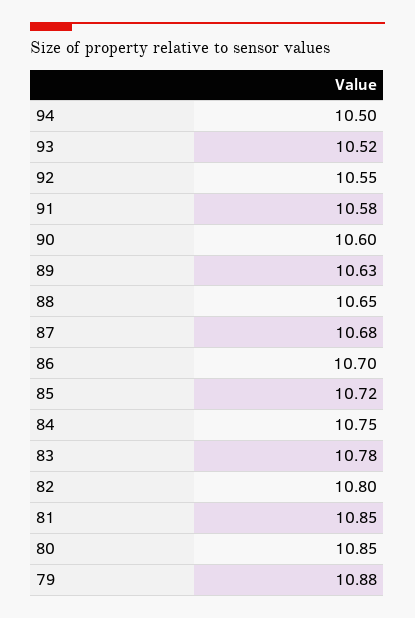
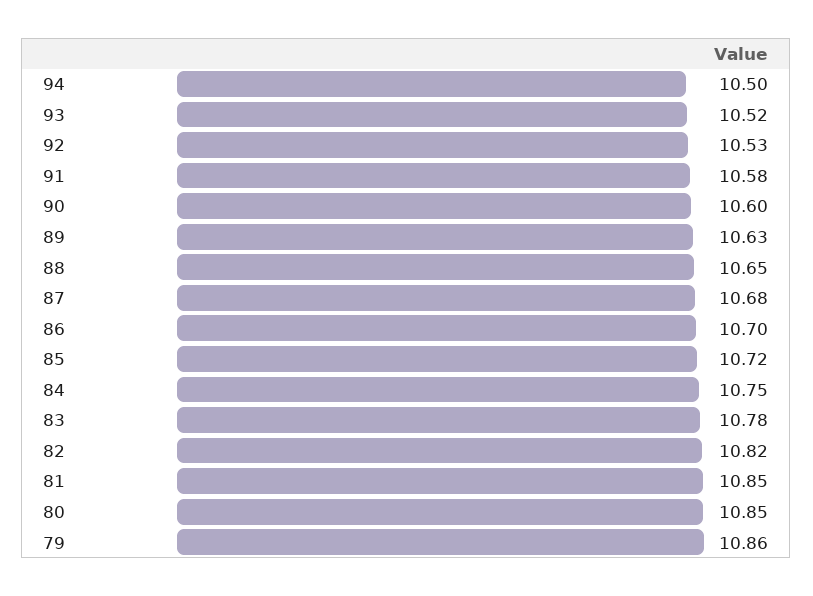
92: 10.55 -> 10.53
82: 10.8 -> 10.82
79: 10.88 -> 10.86

